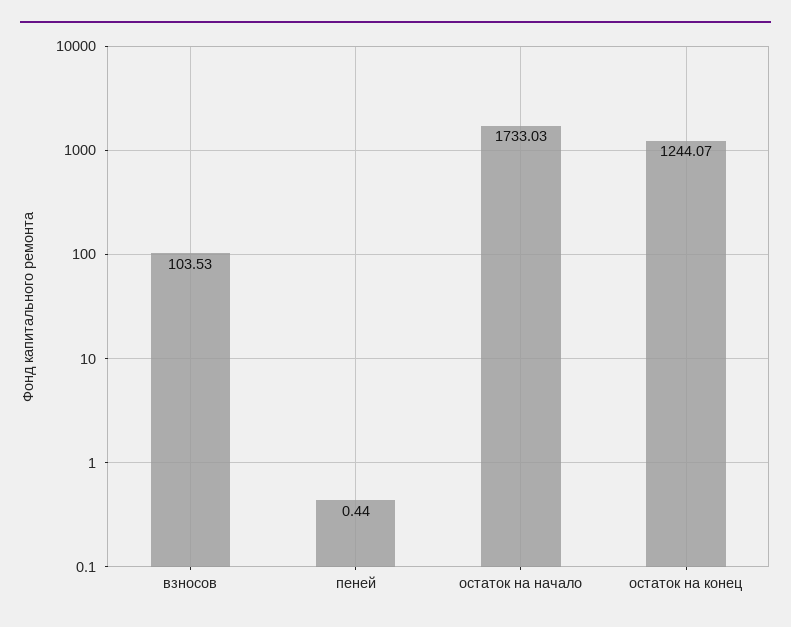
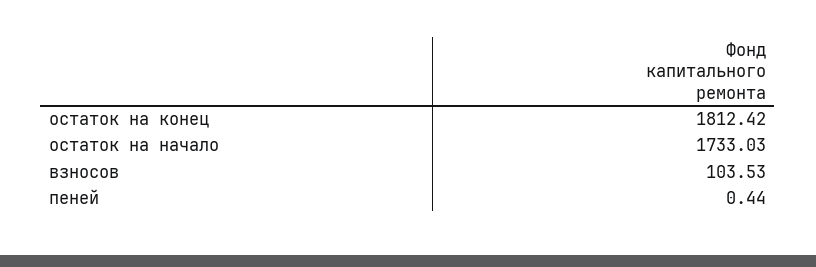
остаток на конец: 1244.07 -> 1812.42

